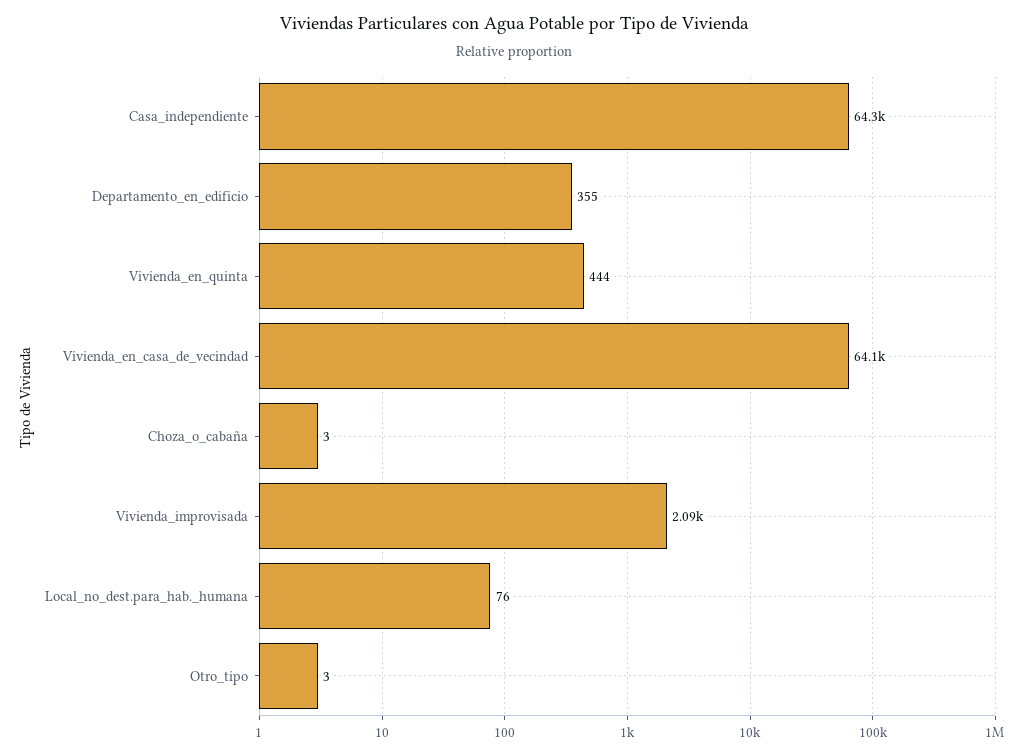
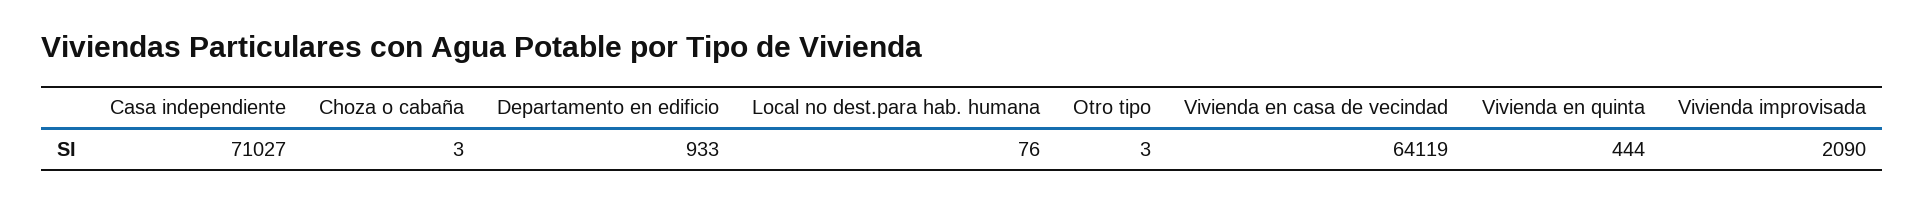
Casa_independiente: 64300 -> 71027
Departamento_en_edificio: 355 -> 933

